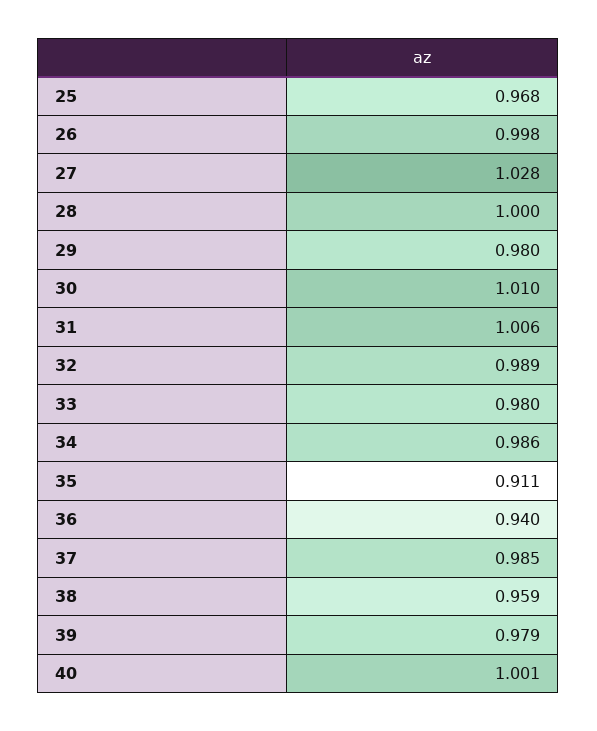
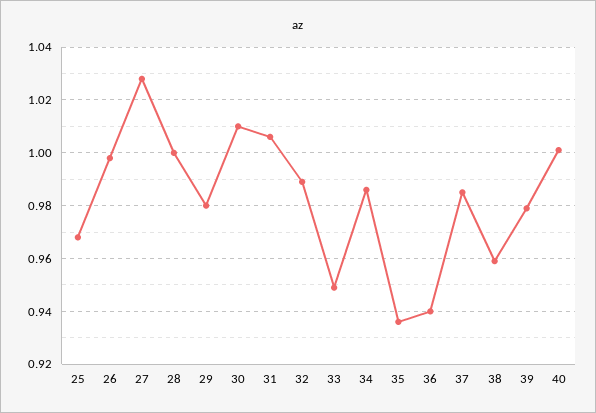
33: 0.98 -> 0.95
35: 0.911 -> 0.935

